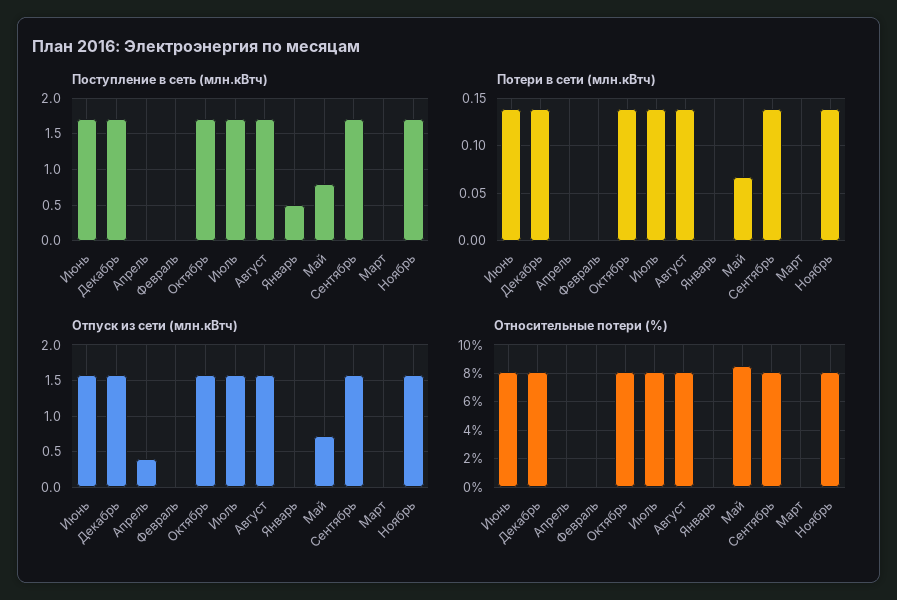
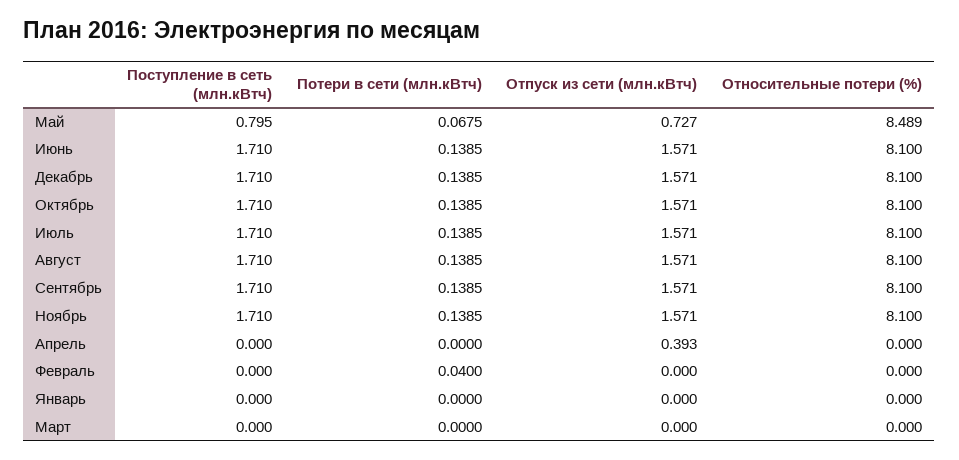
Поступление в сеть (млн.кВтч), Январь: 0.5 -> 0
Потери в сети (млн.кВтч), Февраль: 0 -> 0.04

